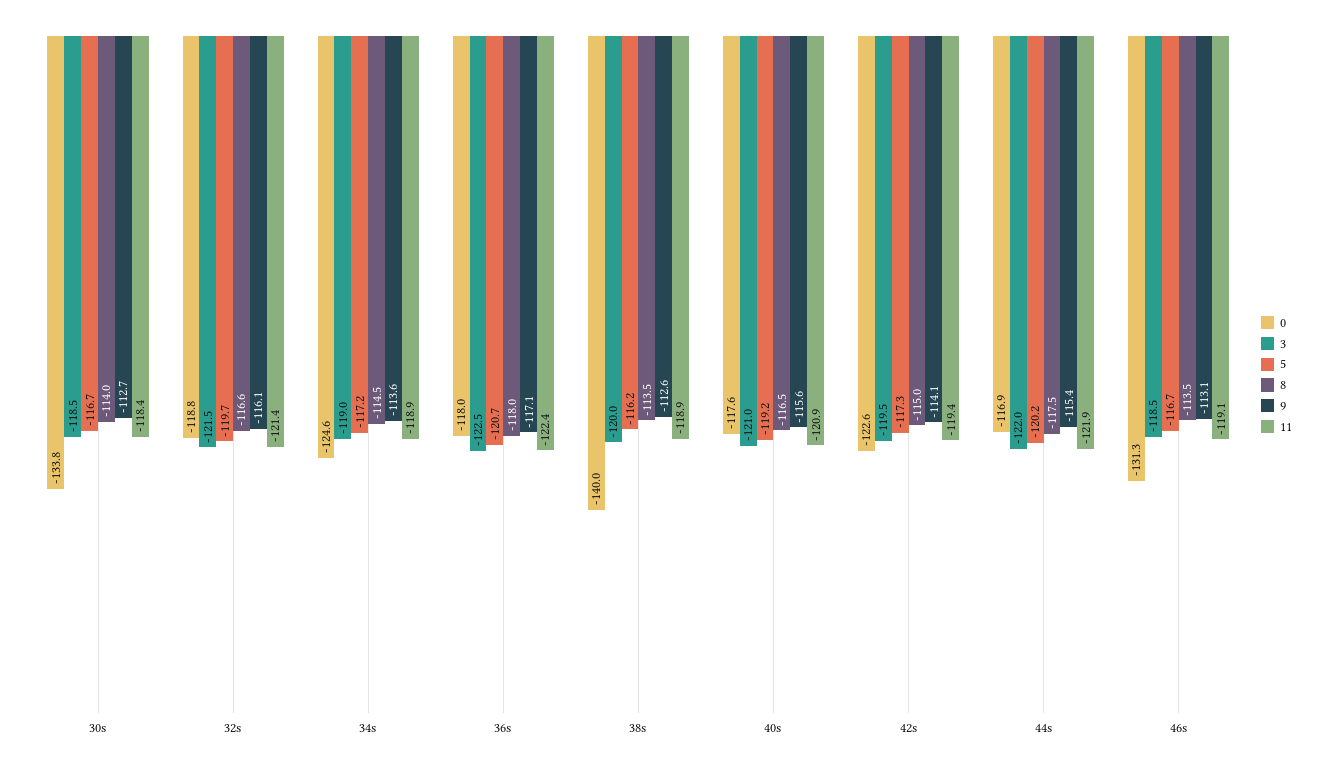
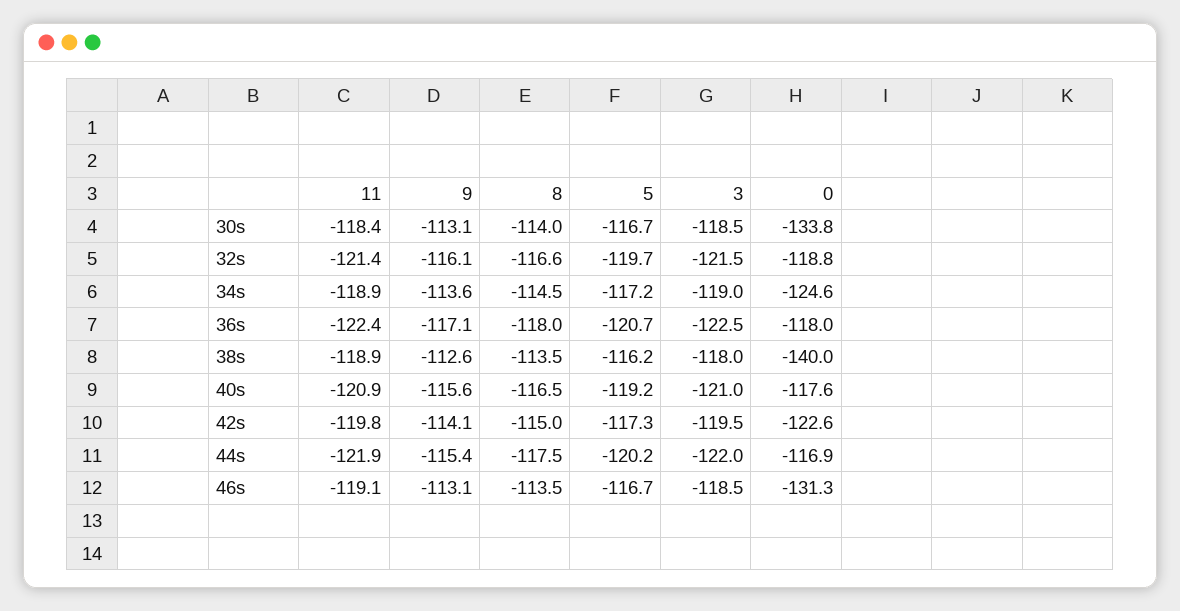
9, 30s: -112.7 -> -113.1
3, 38s: -120 -> -118
11, 42s: -119.4 -> -119.8

